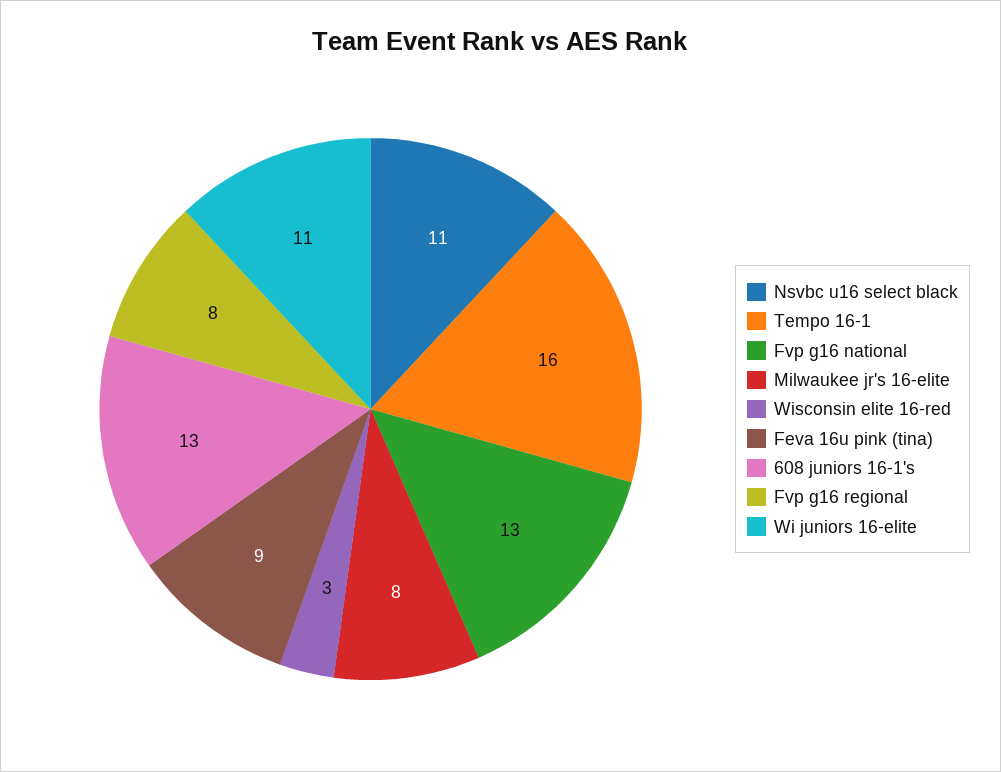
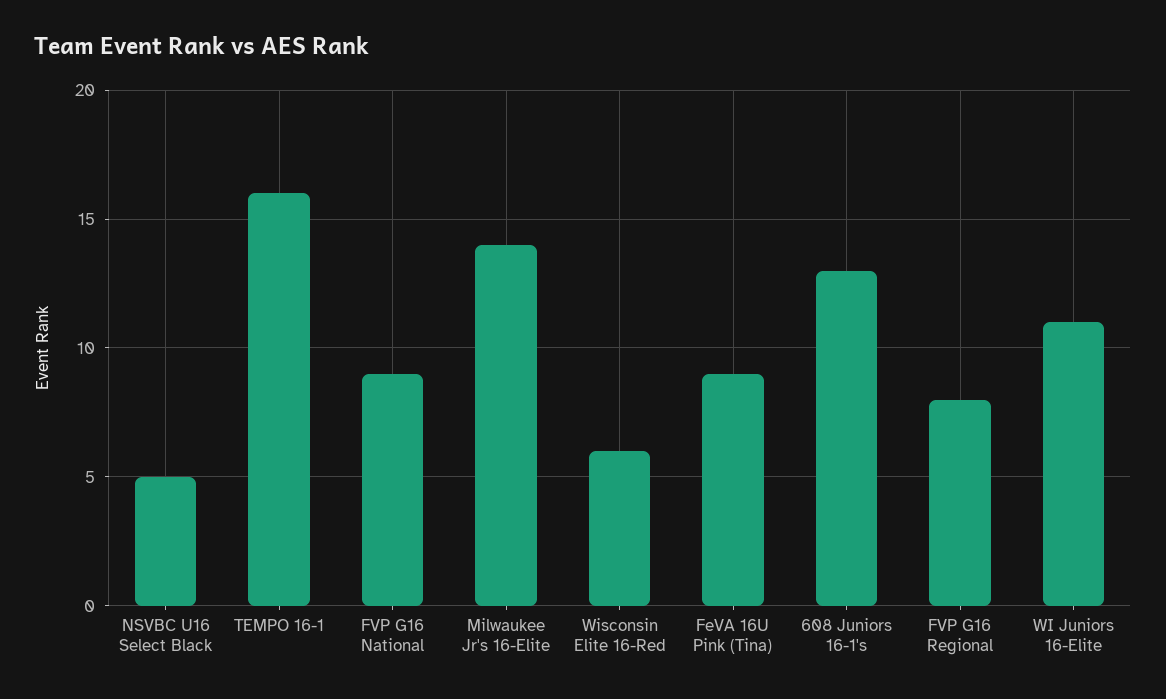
Nsvbc u16 select black: 11 -> 5
Fvp g16 national: 13 -> 9
Milwaukee jr's 16-elite: 8 -> 14
Wisconsin elite 16-red: 3 -> 6

